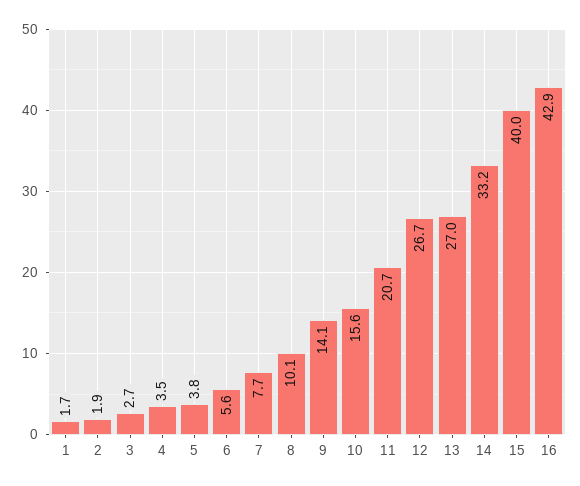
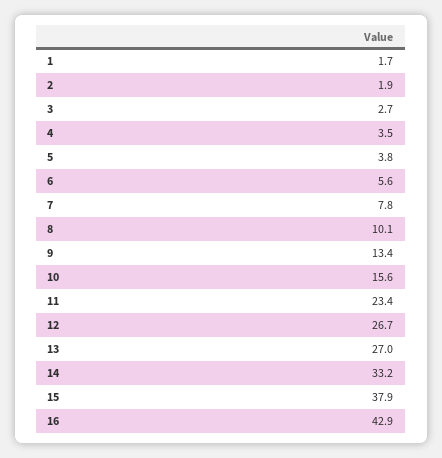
7: 7.7 -> 7.8
9: 14.1 -> 13.4
11: 20.7 -> 23.4
15: 40 -> 37.9

